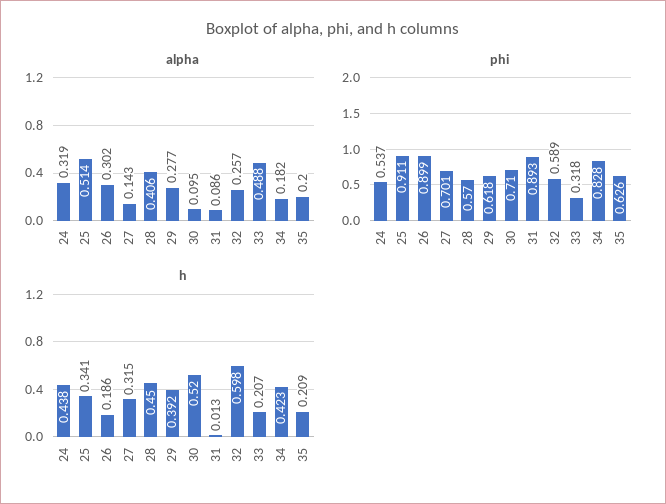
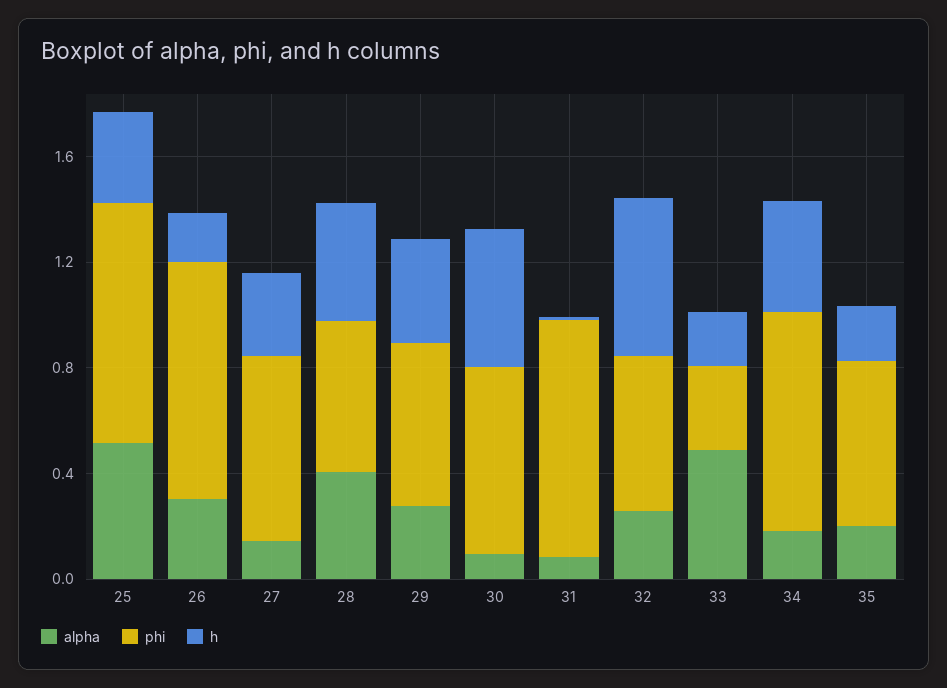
alpha, 24: 0.319 -> none
phi, 24: 0.537 -> none
h, 24: 0.438 -> none

